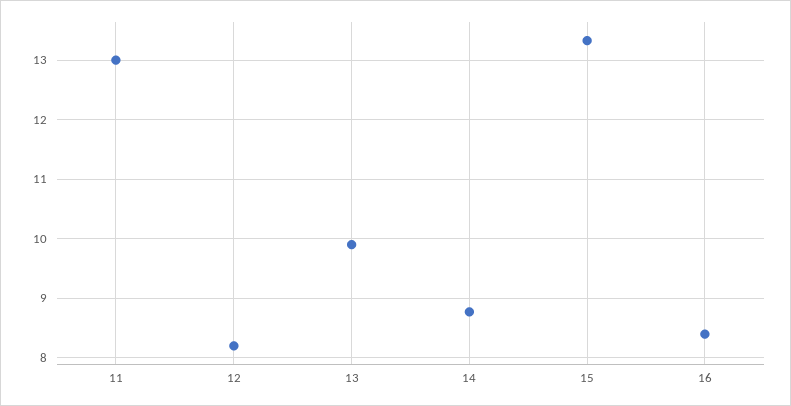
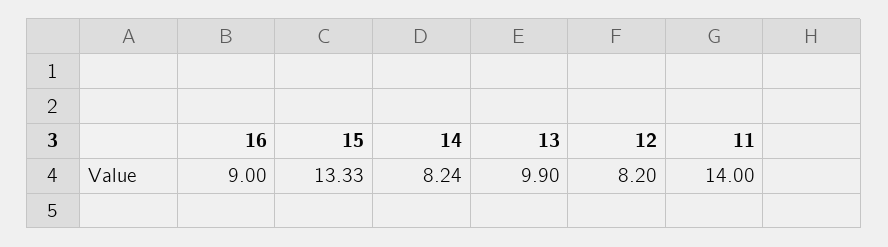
11: 13 -> 14
14: 8.8 -> 8.24
16: 8.4 -> 9

